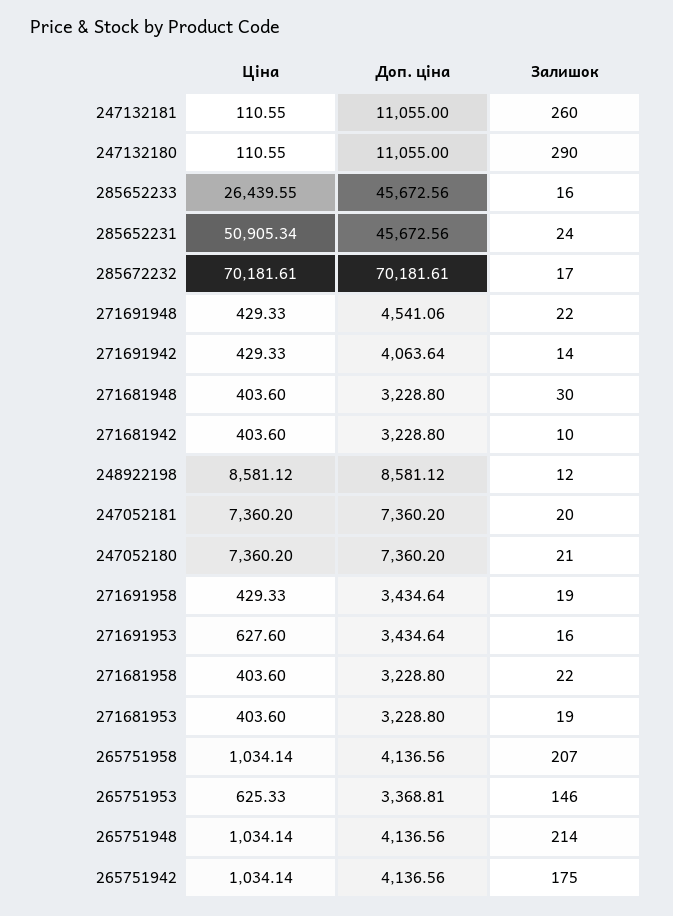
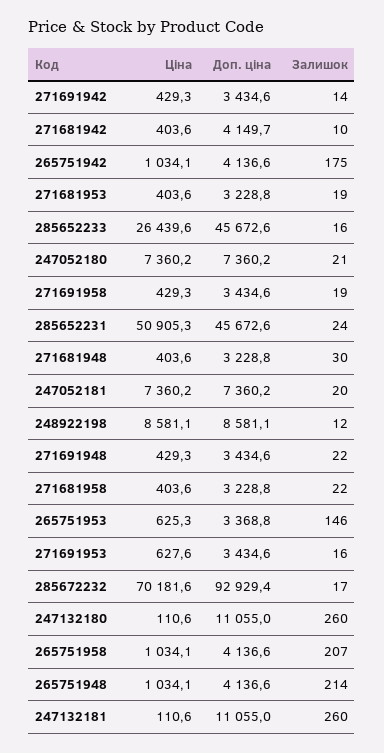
Залишок, 247132180: 290 -> 260
Доп. ціна, 285672232: 70181.61 -> 92929.4
Доп. ціна, 271691948: 4541.06 -> 3434.6
Доп. ціна, 271691942: 4063.64 -> 3434.6
Доп. ціна, 271681942: 3228.8 -> 4149.7

